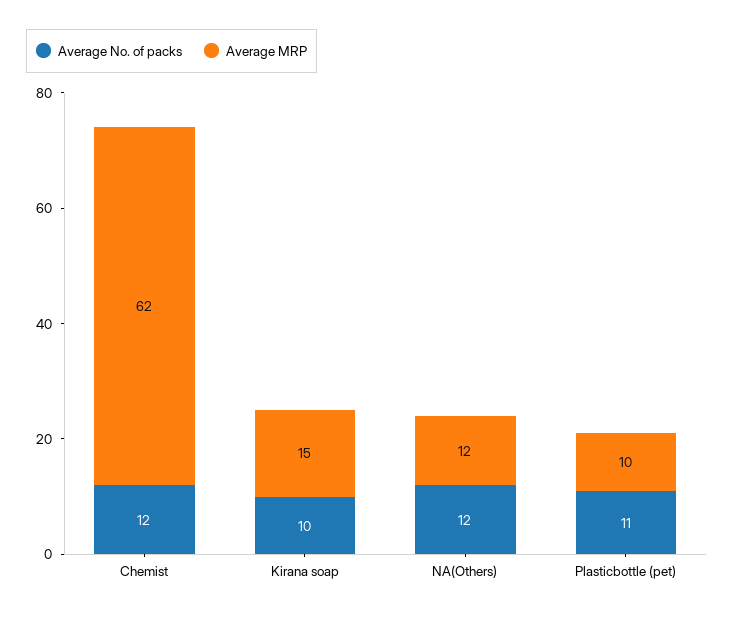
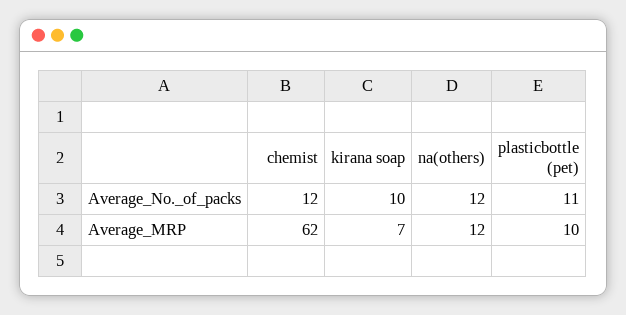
Average MRP, Kirana soap: 15 -> 7

